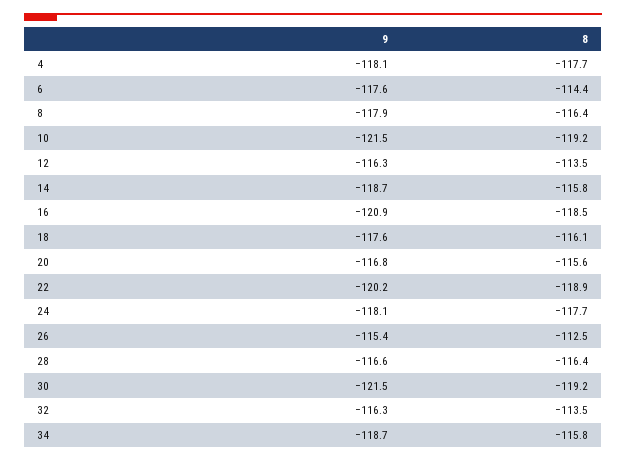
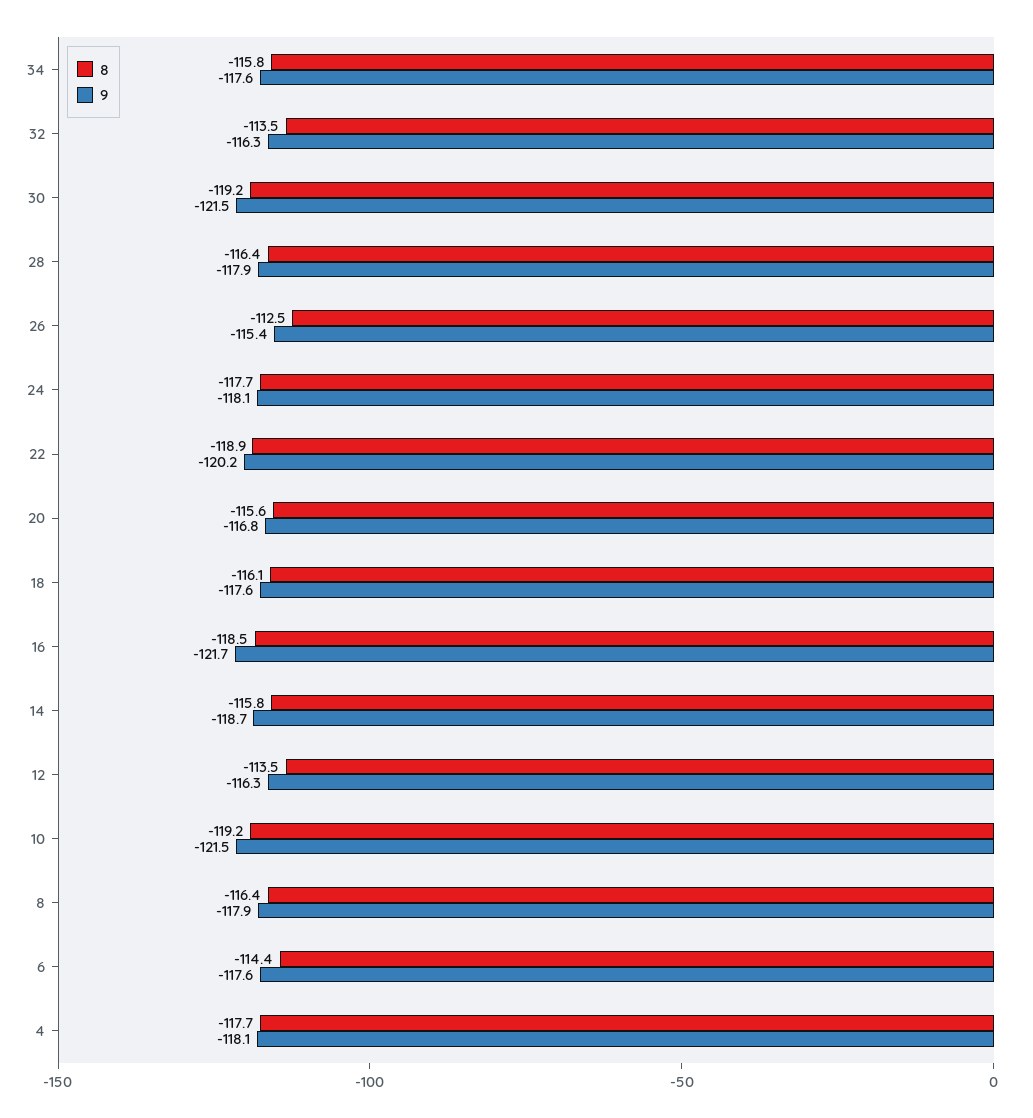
9, 16: -120.9 -> -121.7
9, 28: -116.6 -> -117.9
9, 34: -118.7 -> -117.6

